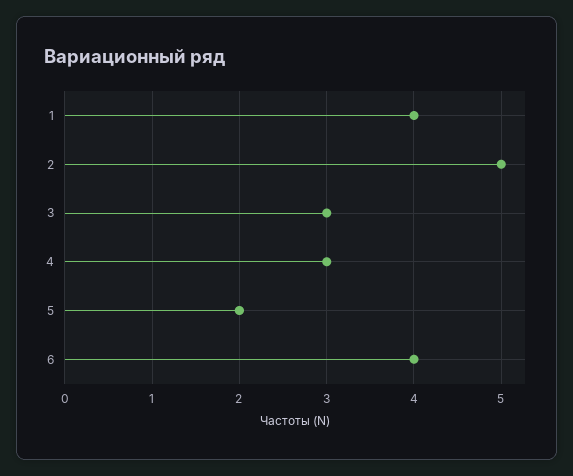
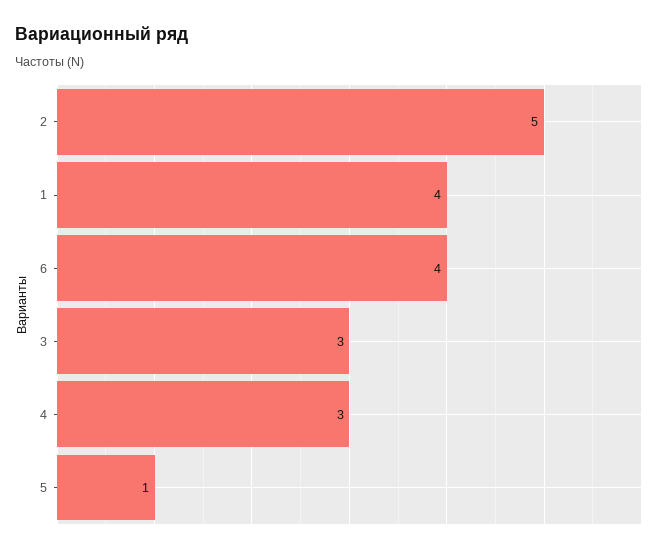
5: 2 -> 1

